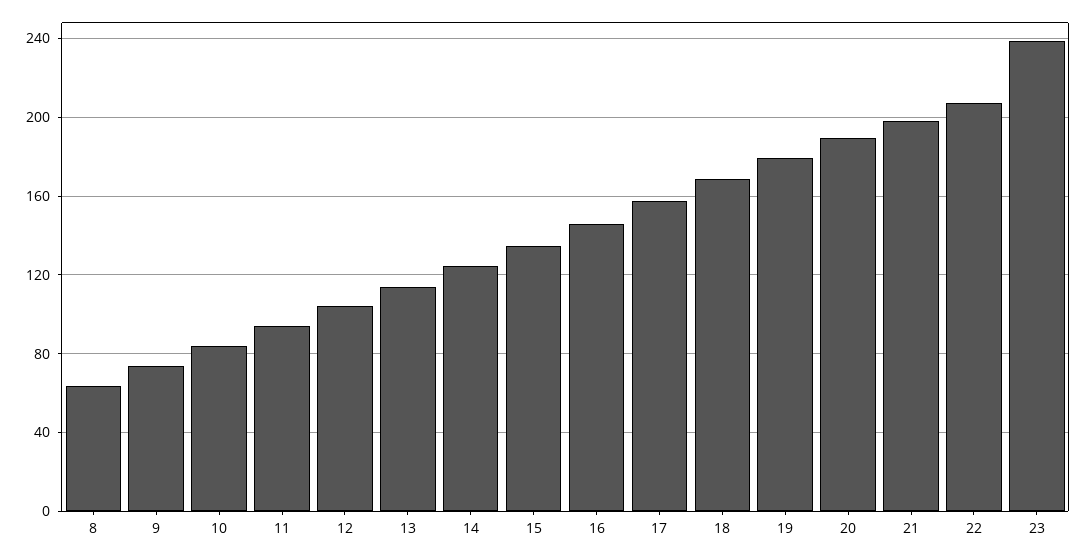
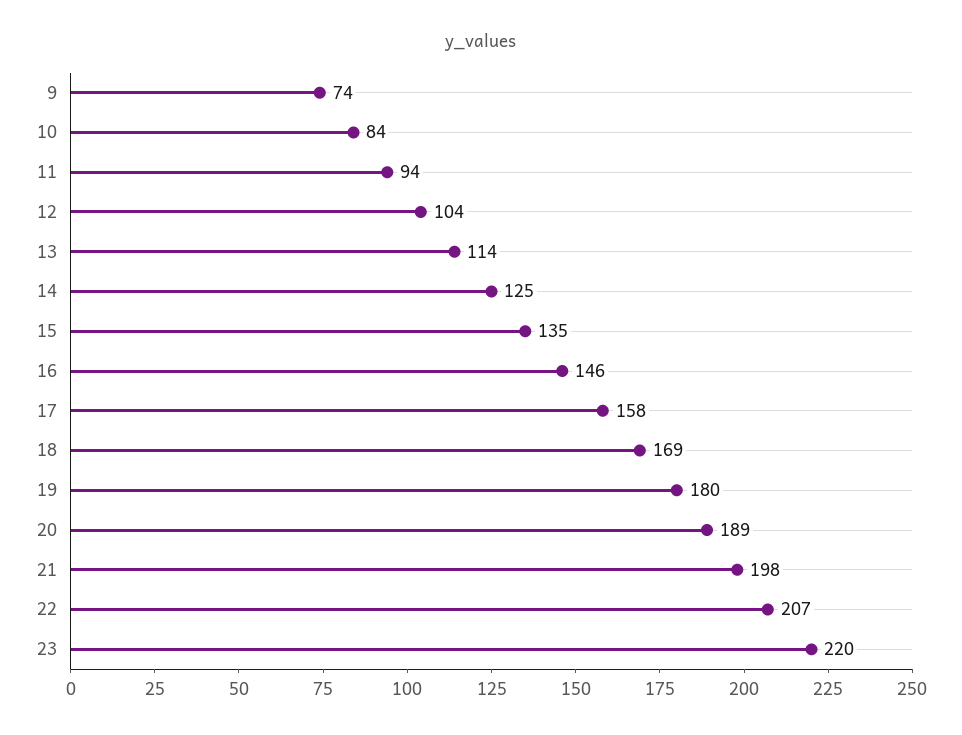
8: 65 -> none
23: 240 -> 220

